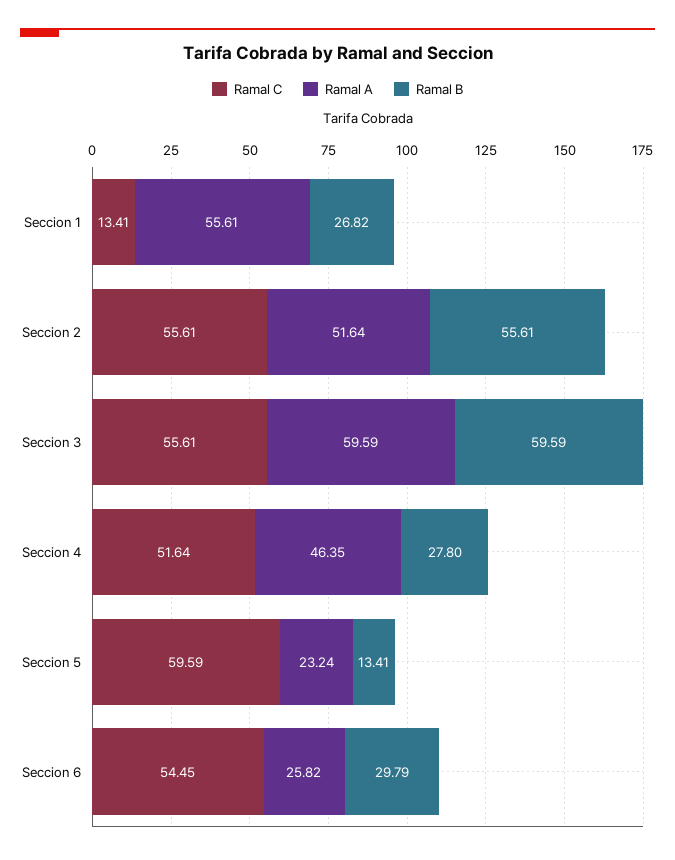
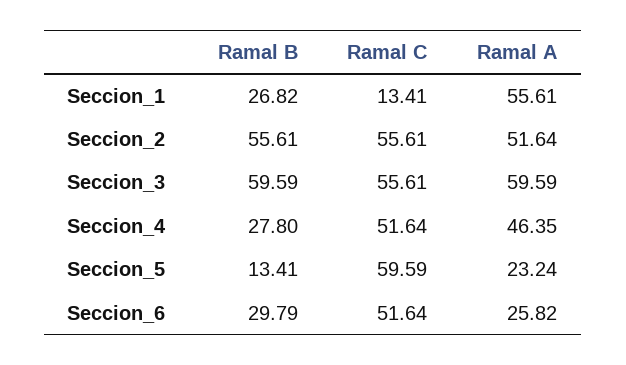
Ramal C, Seccion 6: 54.45 -> 51.64

